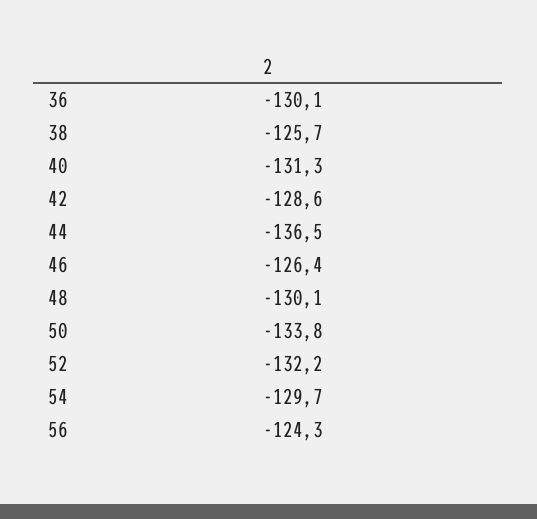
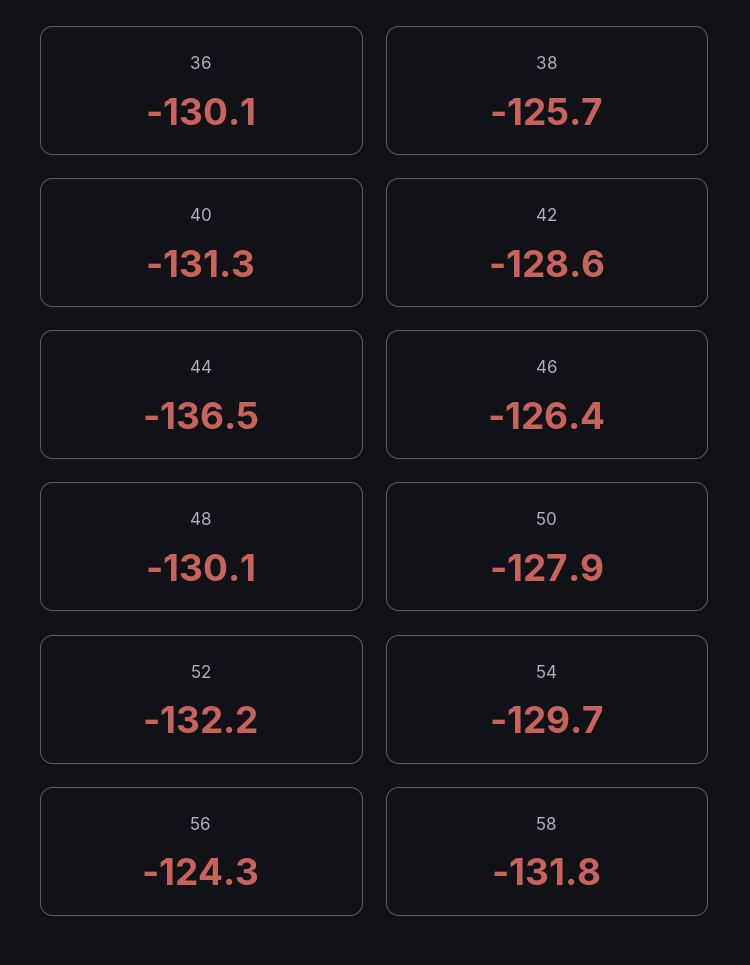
50: -133.8 -> -127.9
58: none -> -131.8

